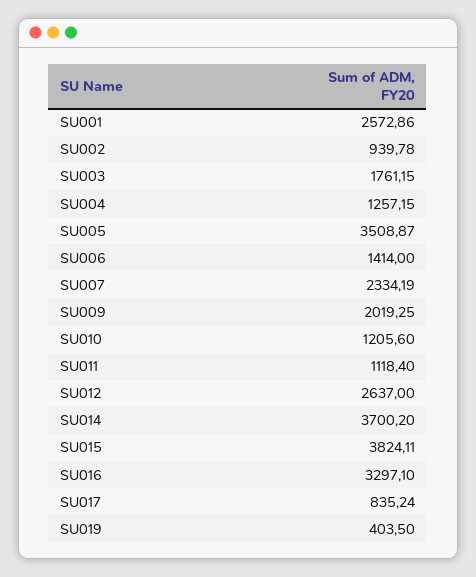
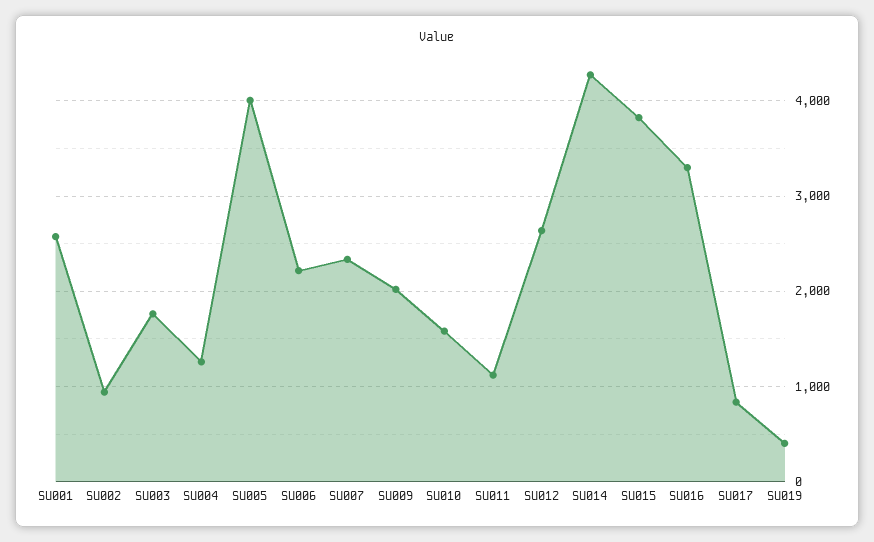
SU005: 3508.87 -> 4000
SU006: 1414 -> 2200
SU010: 1205.6 -> 1600
SU014: 3700.2 -> 4300

